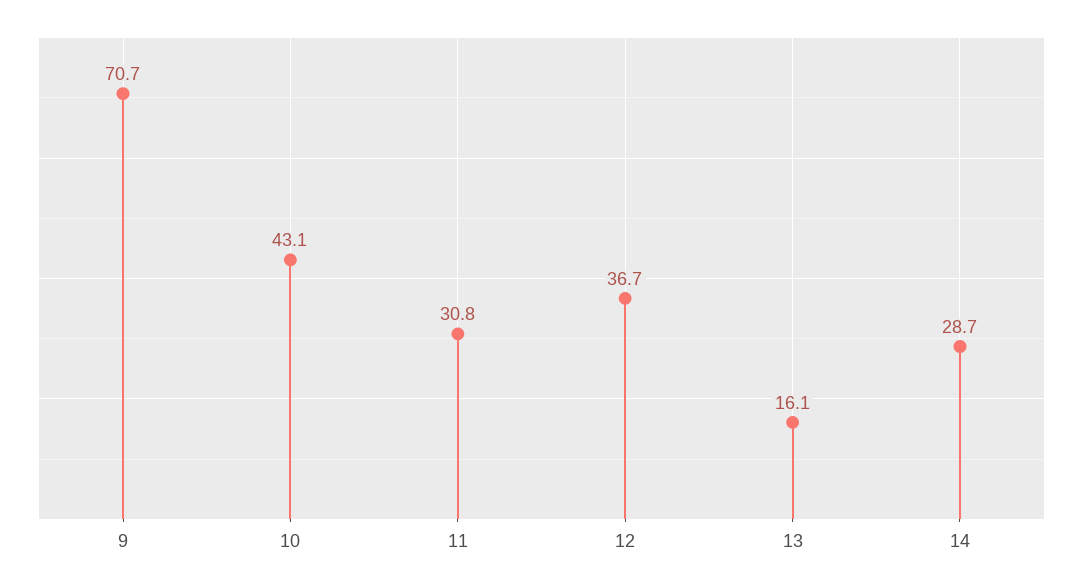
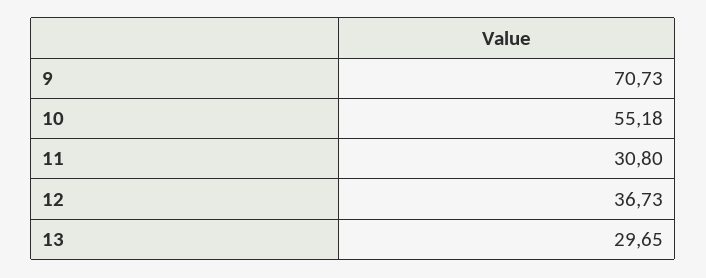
10: 43.1 -> 55.18
13: 16.1 -> 29.65
14: 28.7 -> none

